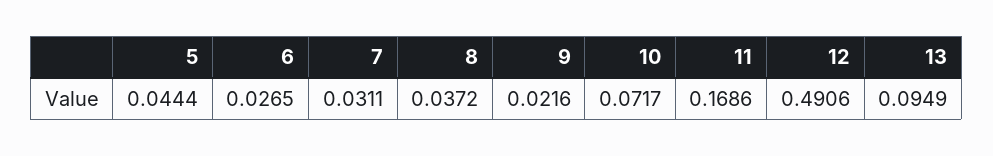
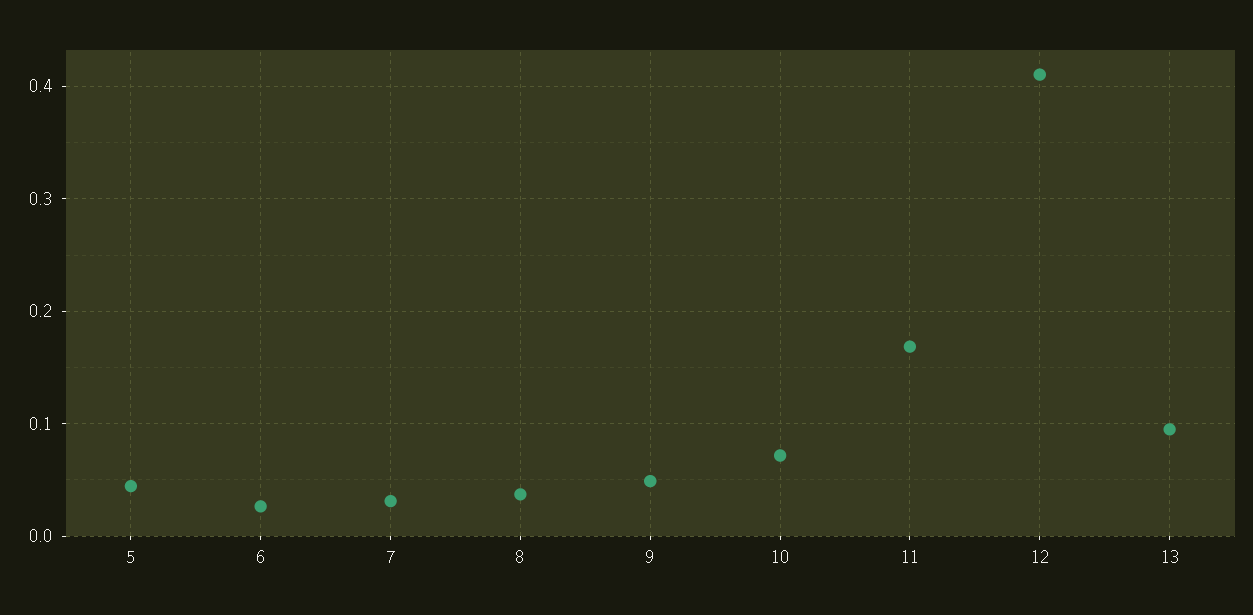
9: 0.0216 -> 0.05
12: 0.4906 -> 0.41

